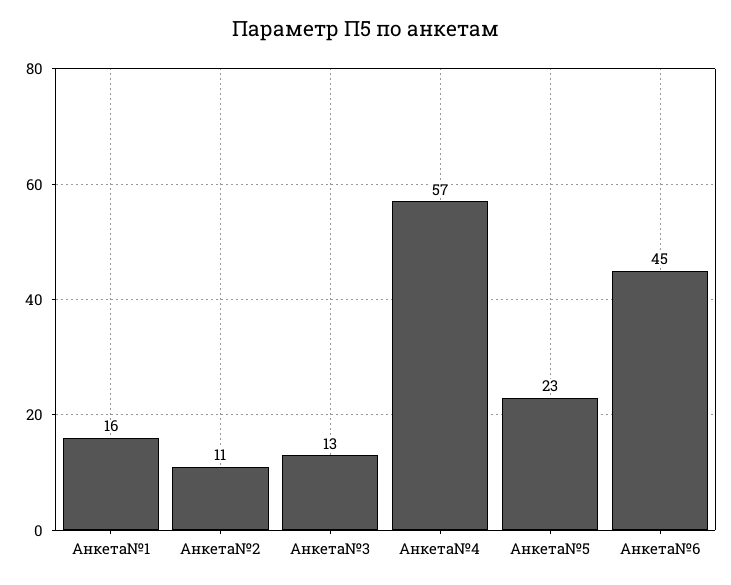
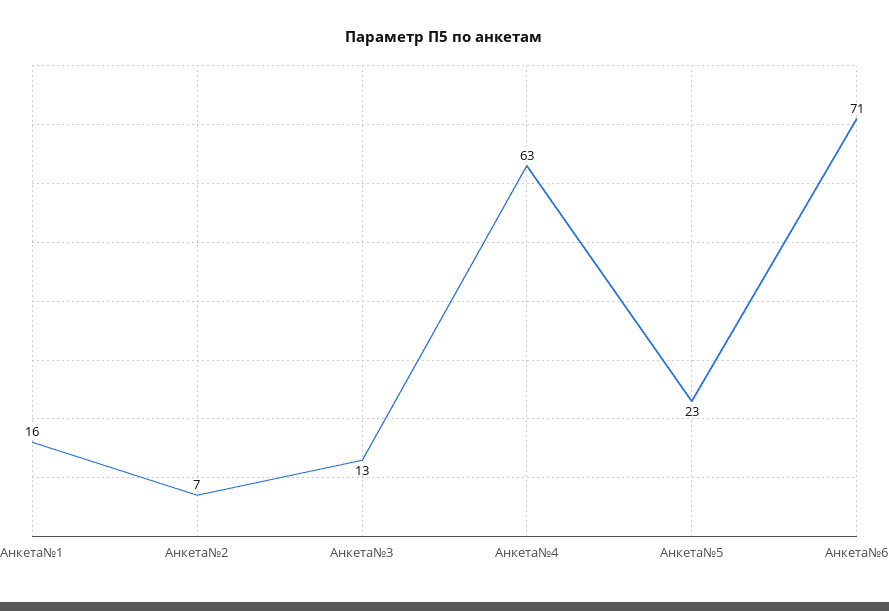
Анкета№2: 11 -> 7
Анкета№4: 57 -> 63
Анкета№6: 45 -> 71

